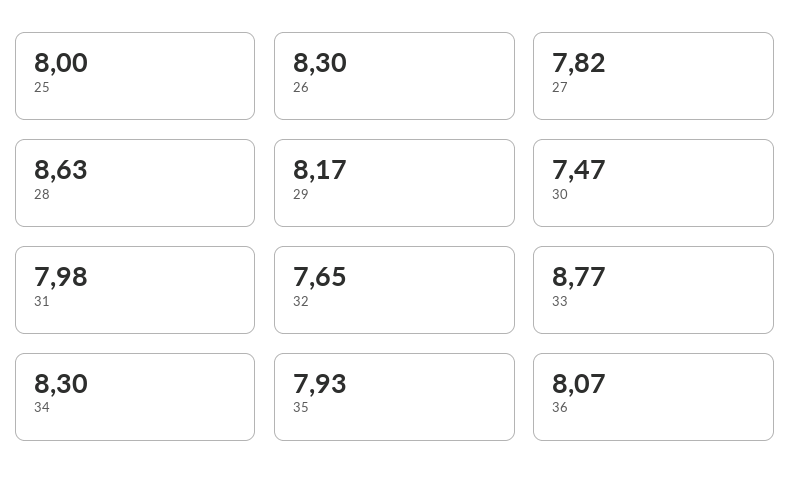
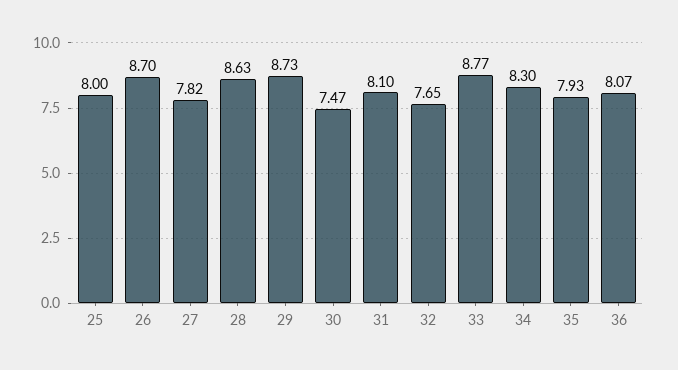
26: 8.3 -> 8.7
29: 8.17 -> 8.73
31: 7.98 -> 8.1

